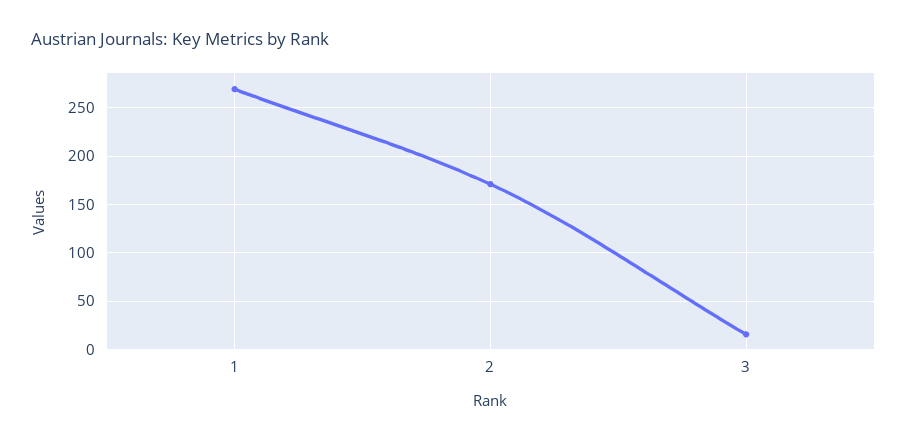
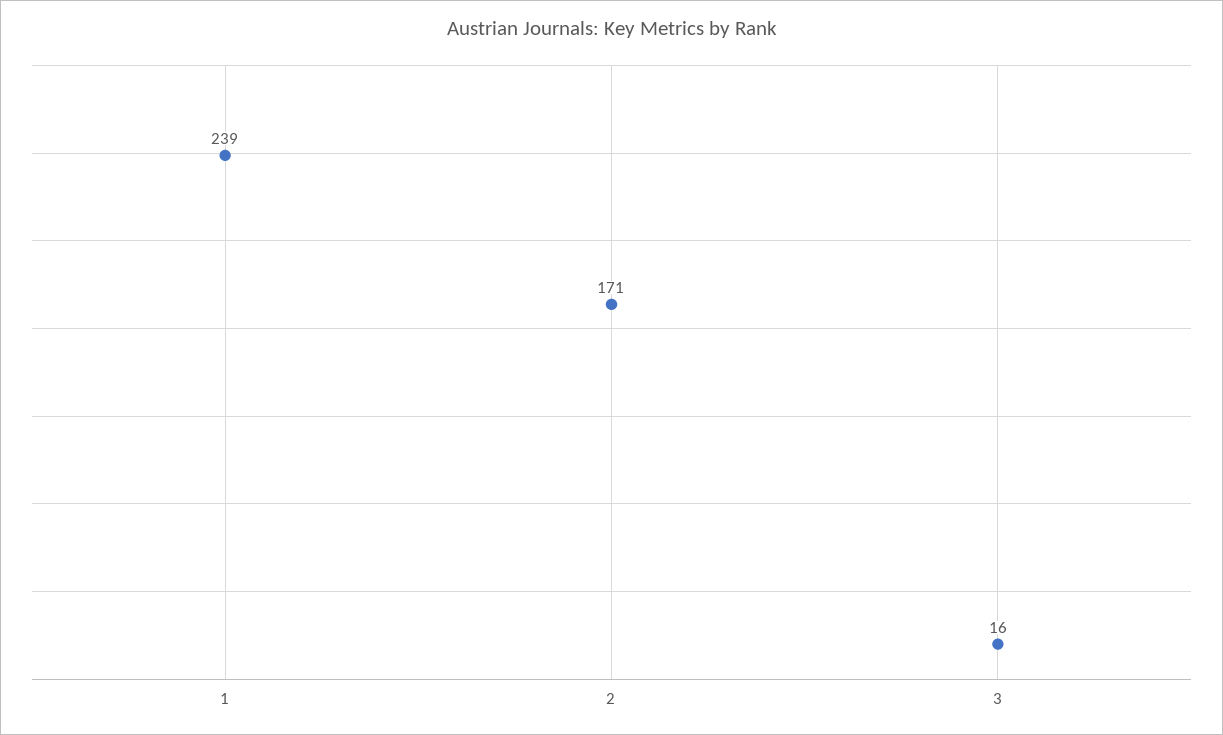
1: 270 -> 239

